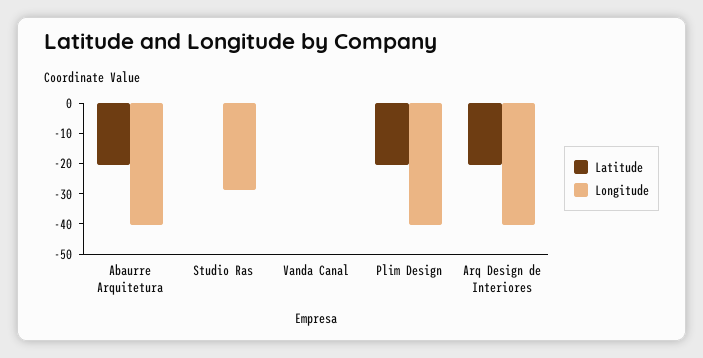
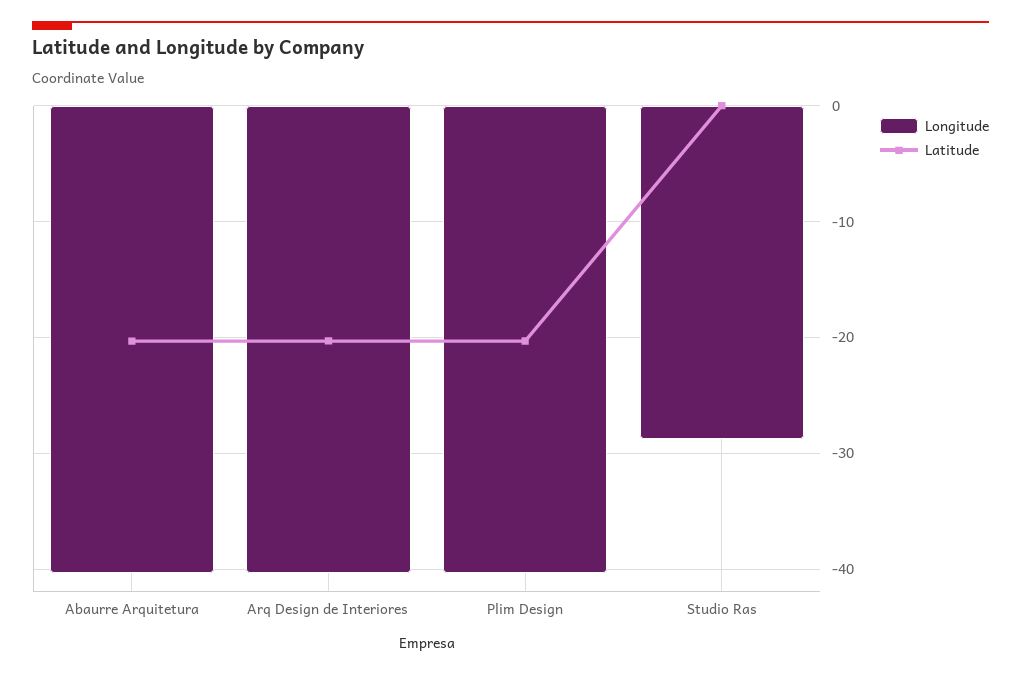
Latitude, Vanda Canal: 0 -> none
Longitude, Vanda Canal: 0 -> none

